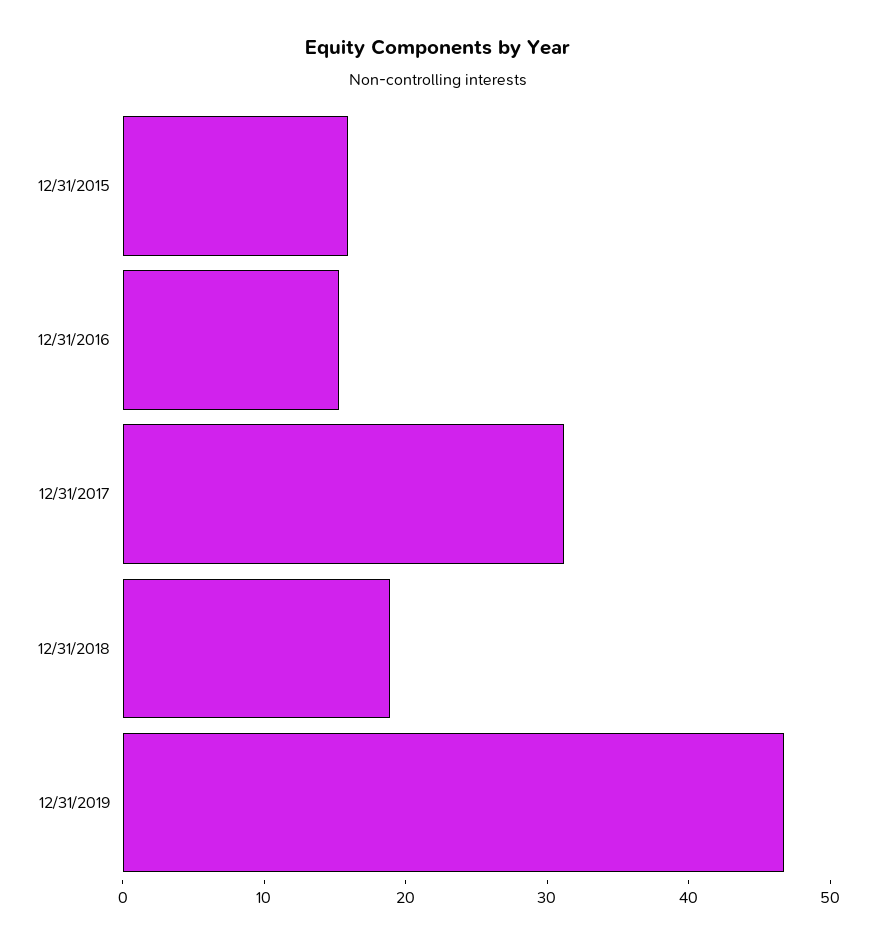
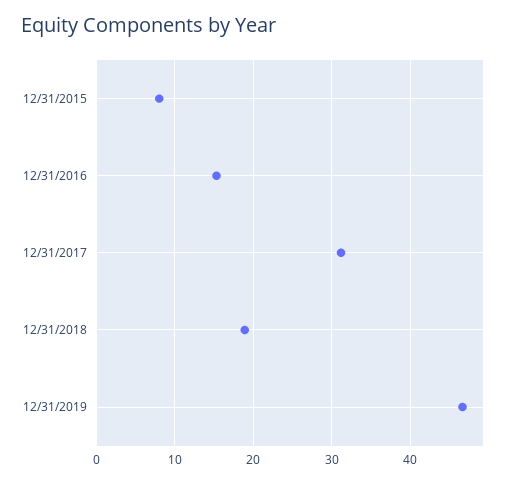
12/31/2015: 16 -> 8

